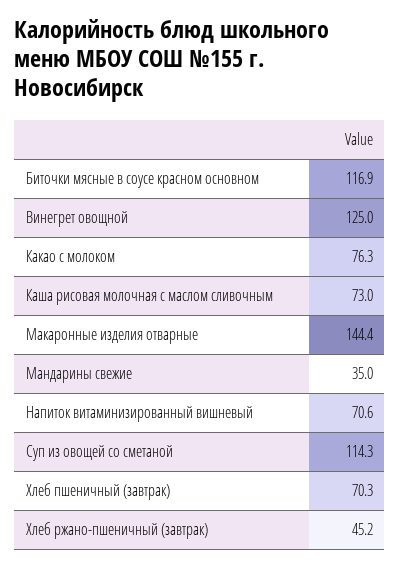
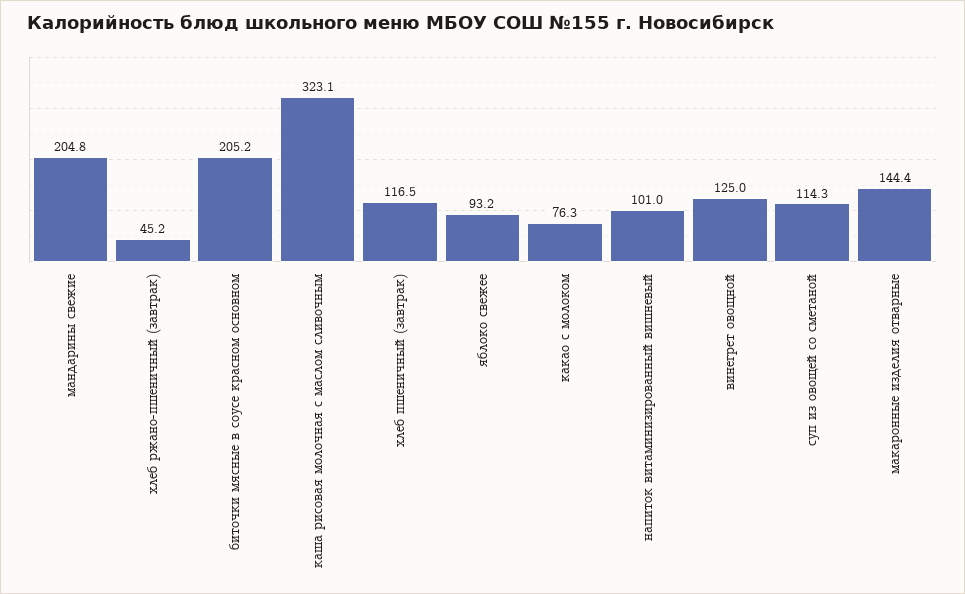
Биточки мясные в соусе красном основном: 116.9 -> 205.2
Каша рисовая молочная с маслом сливочным: 73 -> 323.1
Мандарины свежие: 35 -> 204.8
Напиток витаминизированный вишневый: 70.6 -> 101
Хлеб пшеничный (завтрак): 70.3 -> 116.5
яблоко свежее: none -> 93.2

